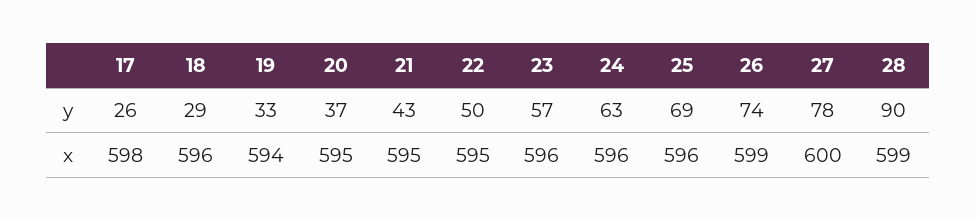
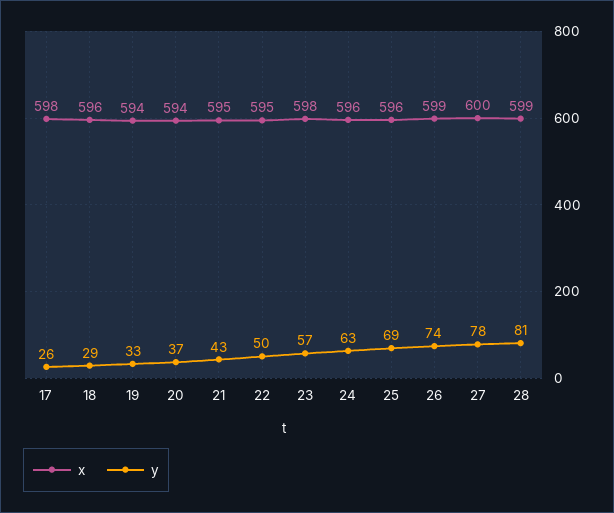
y, 28: 90 -> 81
x, 20: 595 -> 594
x, 23: 596 -> 598

